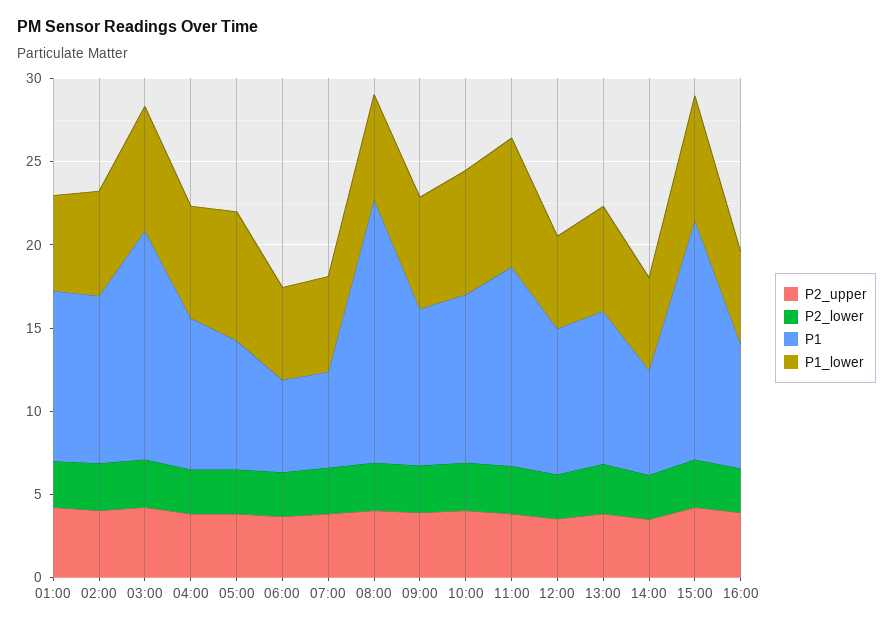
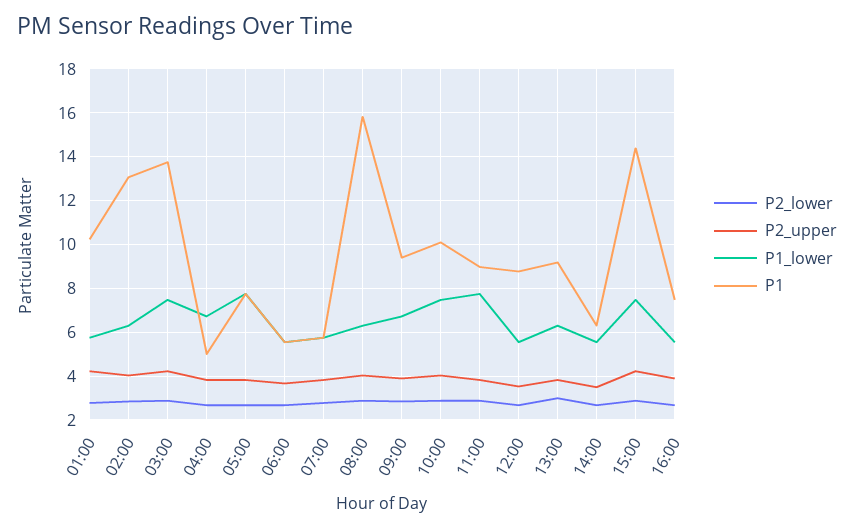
P1, 02:00: 10 -> 13
P1, 04:00: 9 -> 5
P1, 11:00: 12 -> 9

